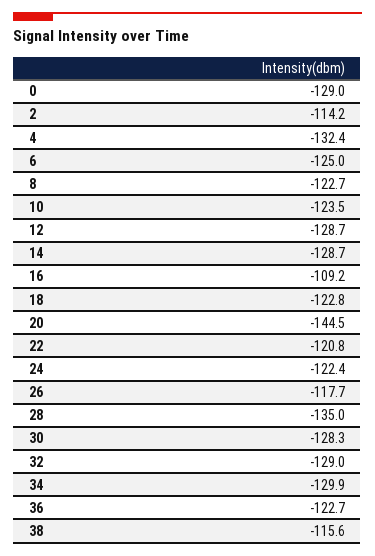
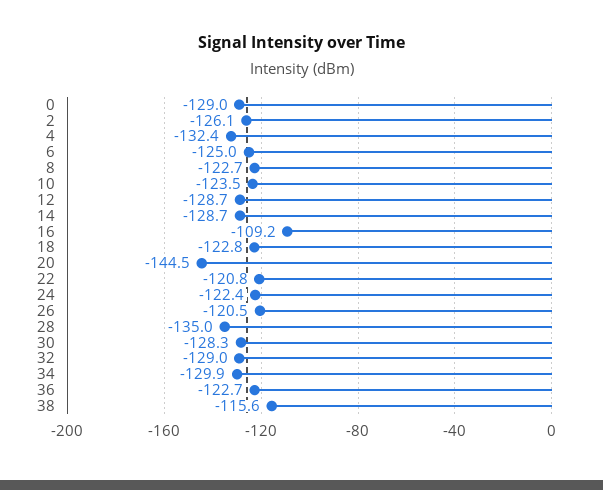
2: -114.2 -> -126.1
26: -117.7 -> -120.5

